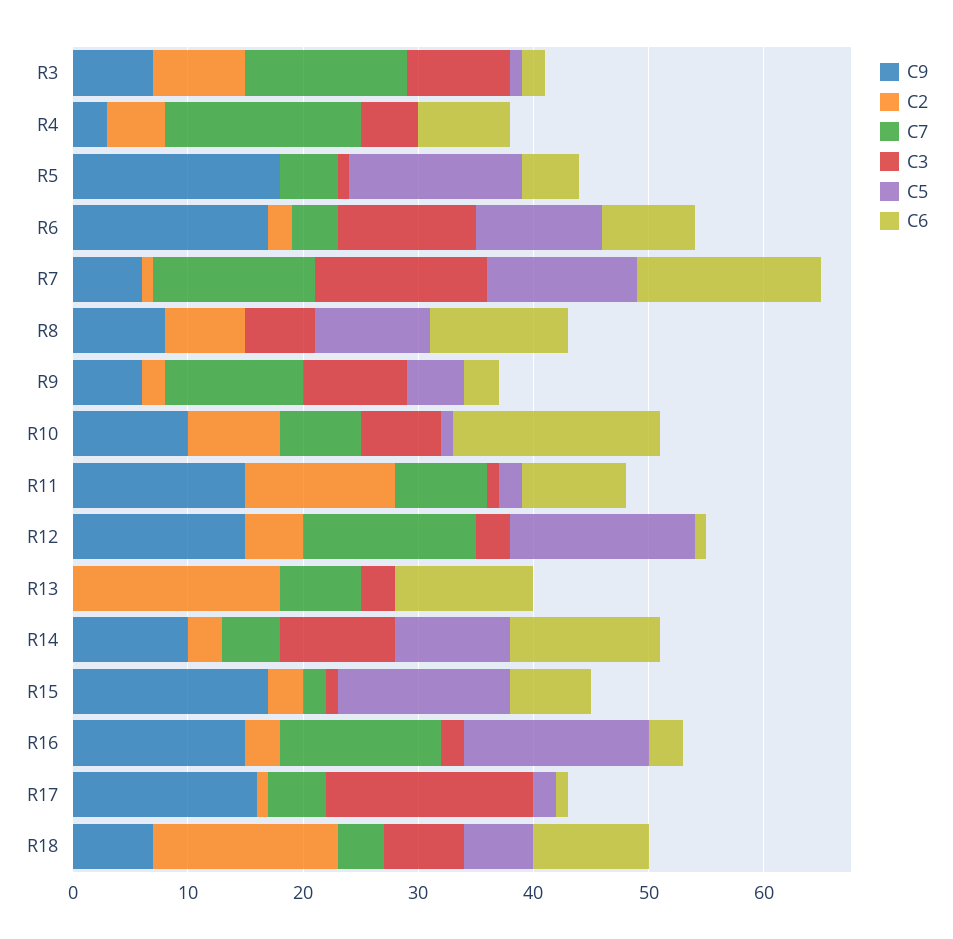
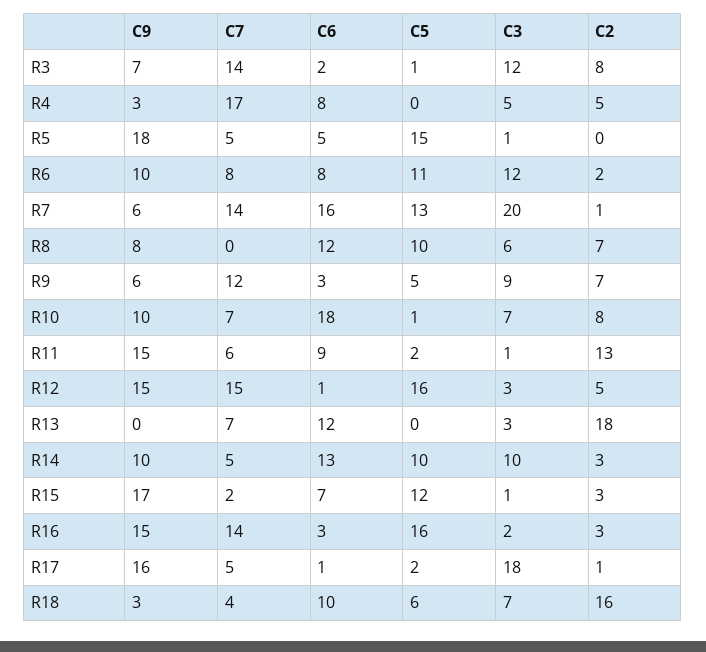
C3, R3: 9 -> 12
C9, R6: 17 -> 10
C7, R6: 4 -> 8
C3, R7: 15 -> 20
C2, R9: 2 -> 7
C7, R11: 8 -> 6
C5, R15: 15 -> 12
C9, R18: 7 -> 3

